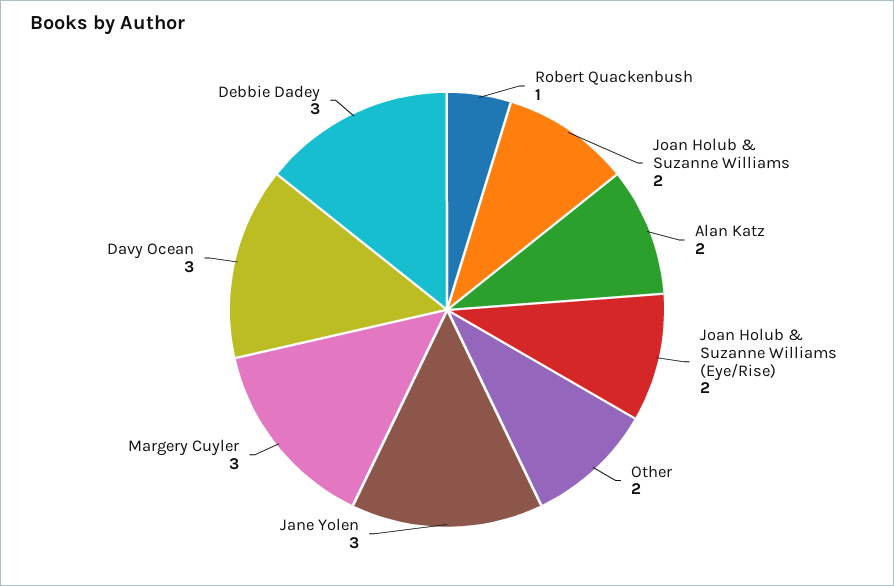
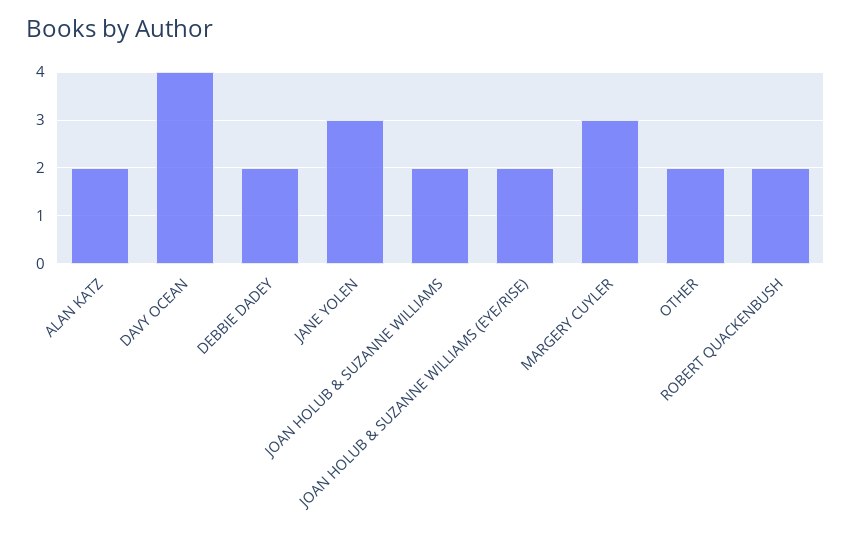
Robert Quackenbush: 1 -> 2
Davy Ocean: 3 -> 4
Debbie Dadey: 3 -> 2

